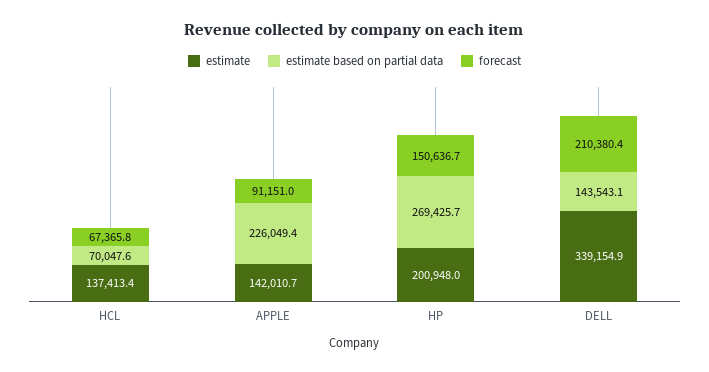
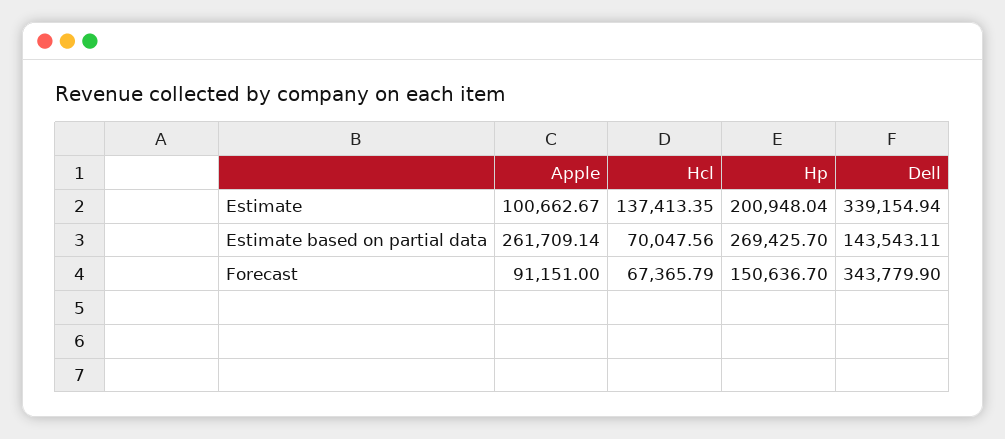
estimate, APPLE: 142010.7 -> 100662.67
estimate based on partial data, APPLE: 226049.4 -> 261709.14
forecast, DELL: 210380.4 -> 343779.9

